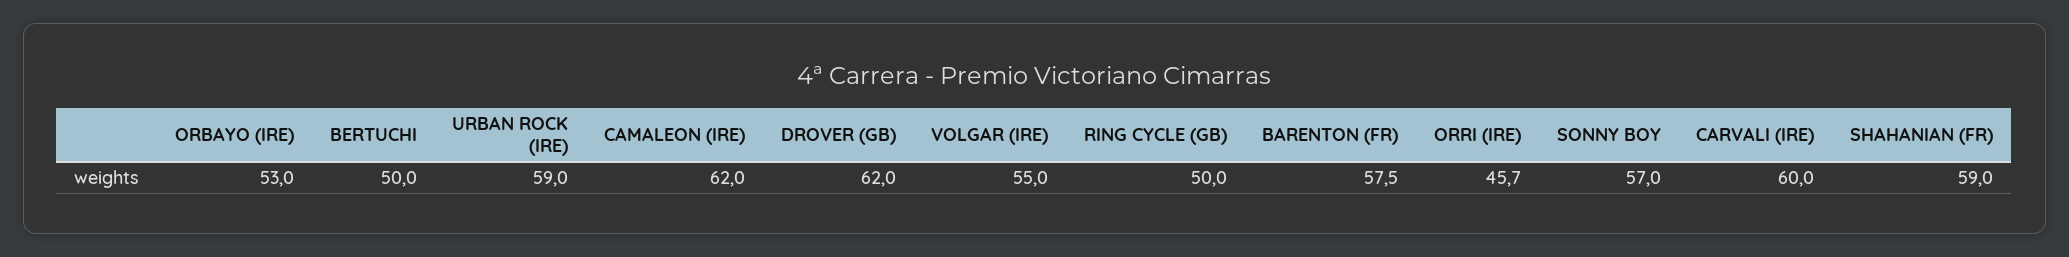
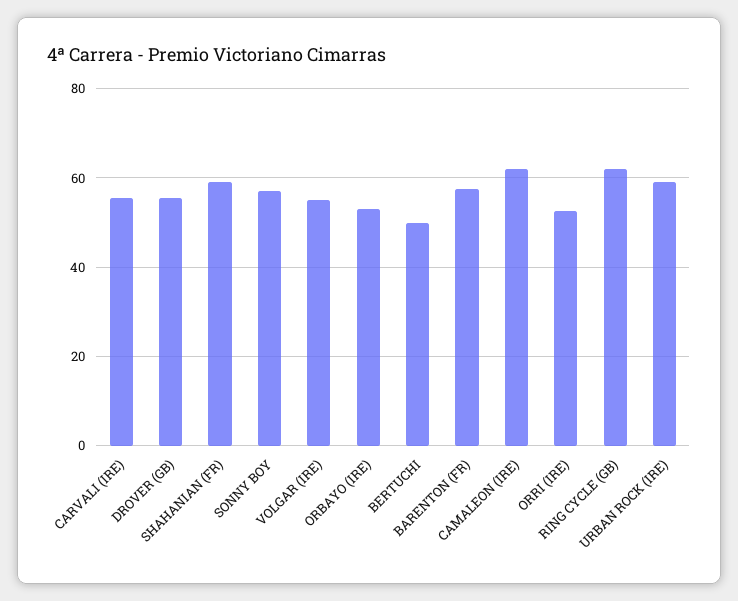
DROVER (GB): 62 -> 56
RING CYCLE (GB): 50 -> 62
ORRI (IRE): 45.7 -> 52
CARVALI (IRE): 60 -> 56

